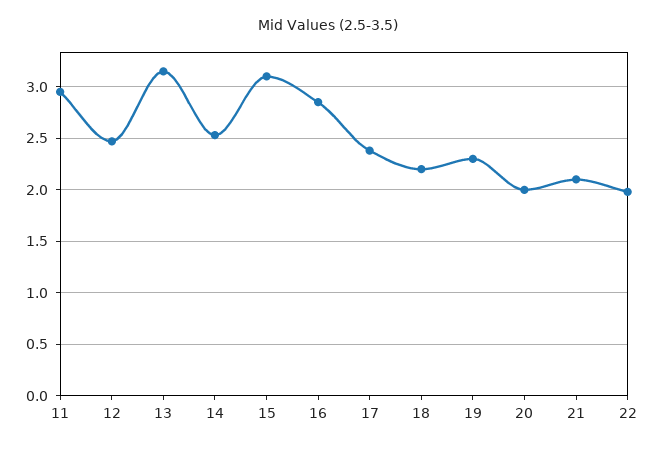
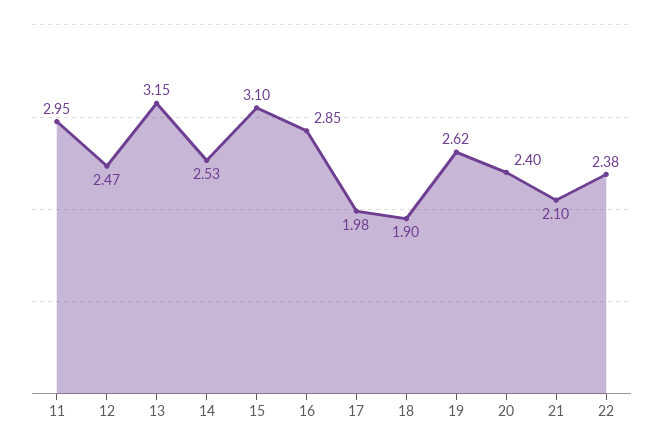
17: 2.4 -> 1.98
18: 2.2 -> 1.9
19: 2.3 -> 2.62
20: 2 -> 2.4
22: 2 -> 2.38

